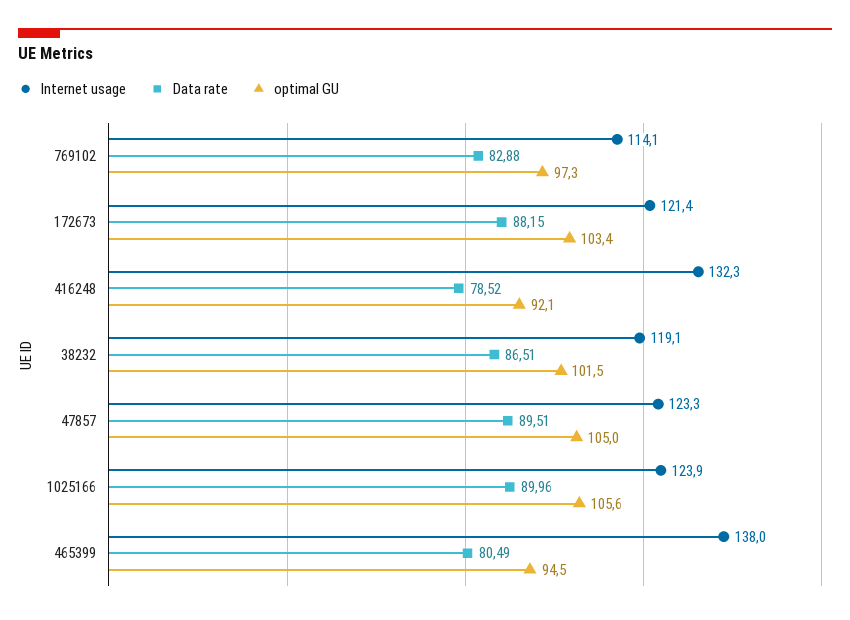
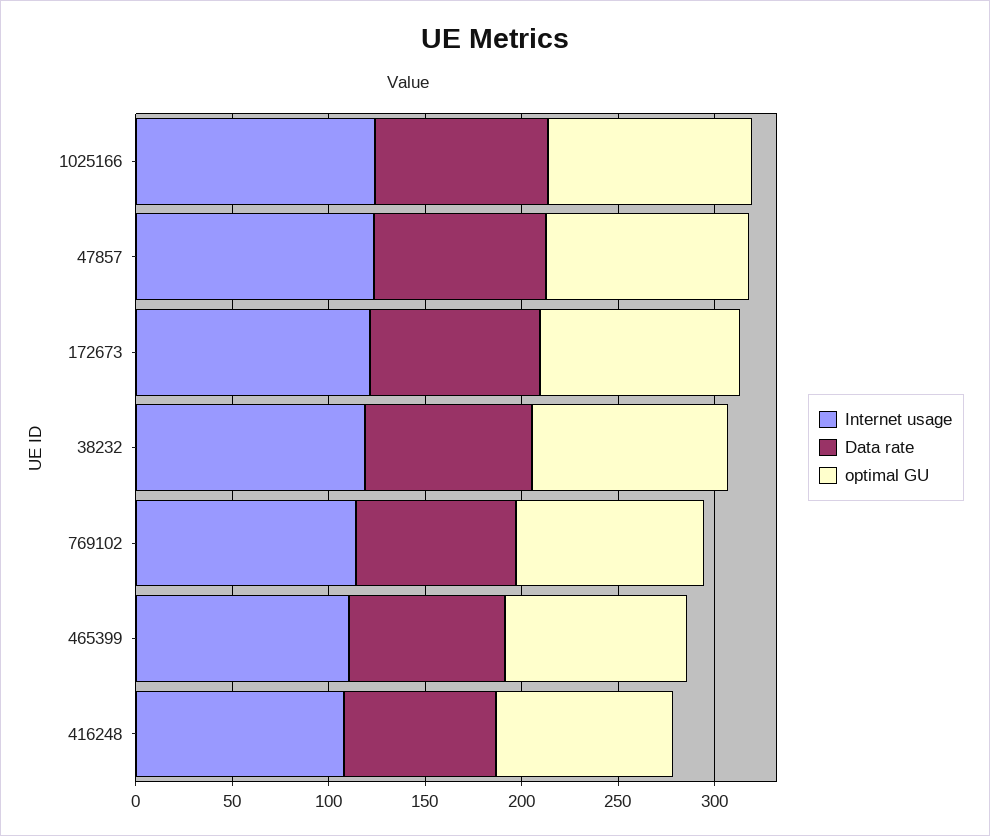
Internet usage, 416248: 132.3 -> 110
Internet usage, 465399: 138 -> 110

